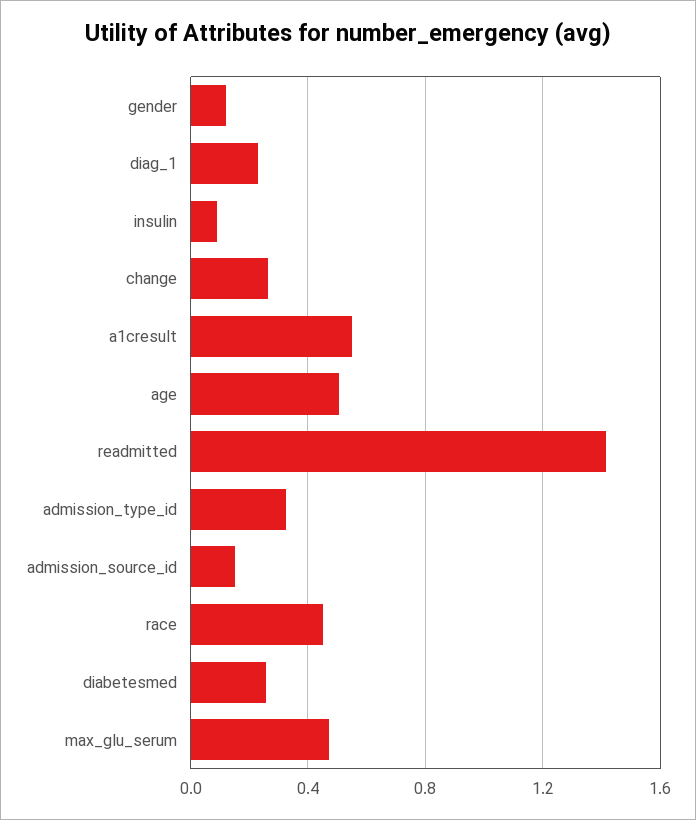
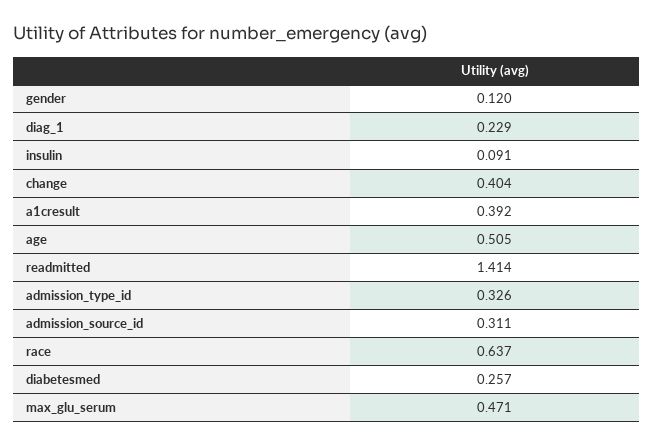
change: 0.25 -> 0.404
a1cresult: 0.55 -> 0.392
admission_source_id: 0.15 -> 0.311
race: 0.45 -> 0.637

